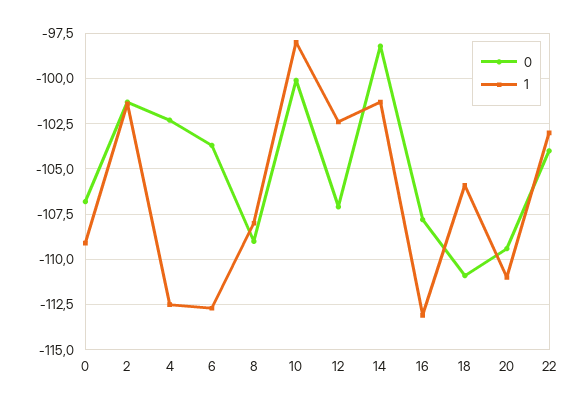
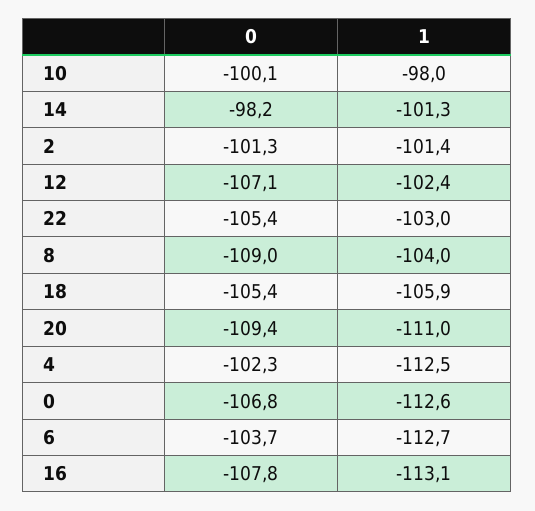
1, 0: -109 -> -112.6
1, 8: -108 -> -104
0, 18: -111 -> -105.4
0, 22: -104 -> -105.4

